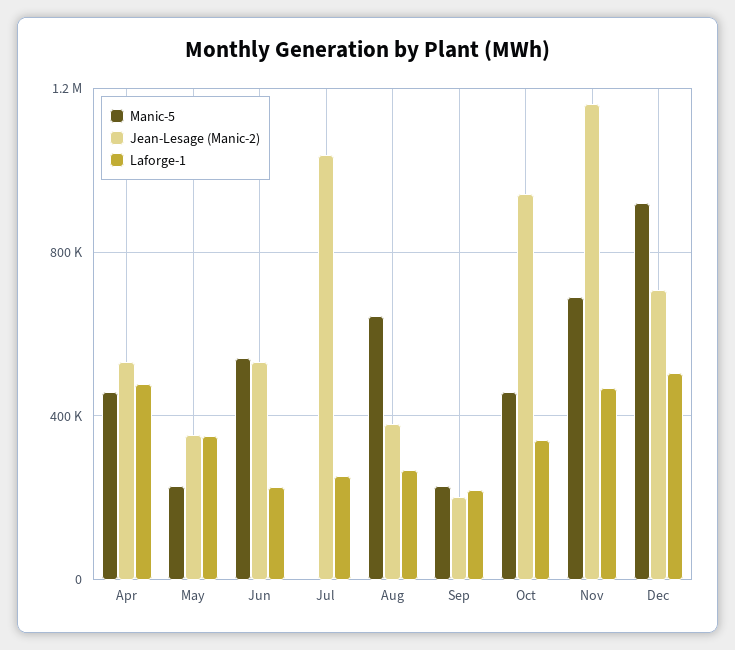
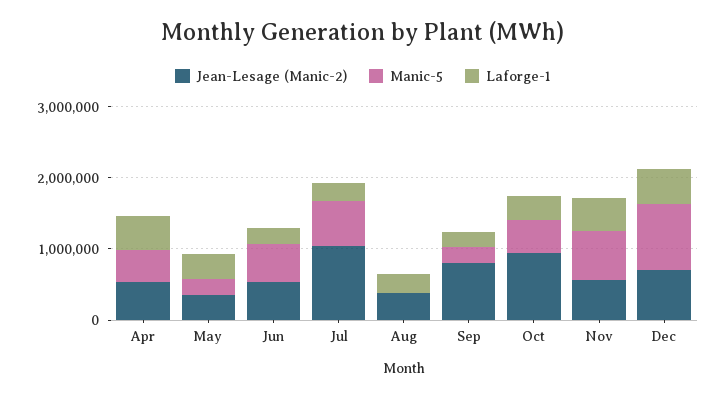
Manic-5, Jul: 0 -> 600000
Manic-5, Aug: 650000 -> 0
Jean-Lesage (Manic-2), Sep: 200000 -> 800000
Jean-Lesage (Manic-2), Nov: 1150000 -> 600000

